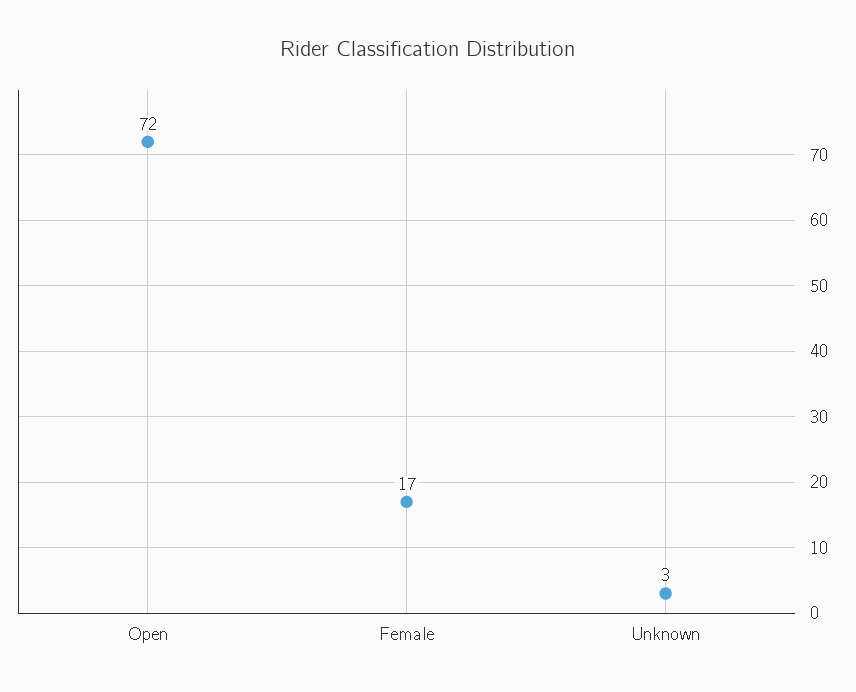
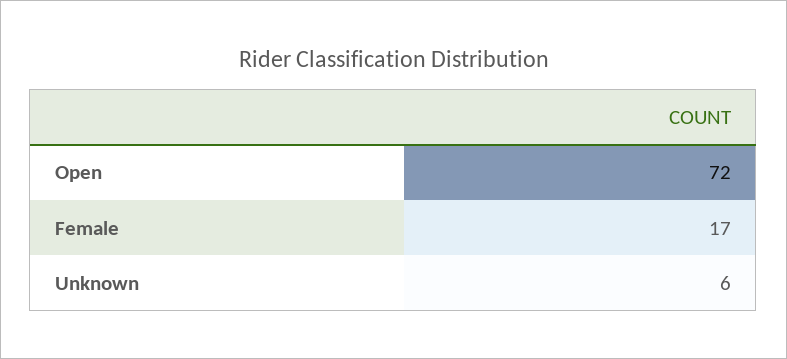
Unknown: 3 -> 6

